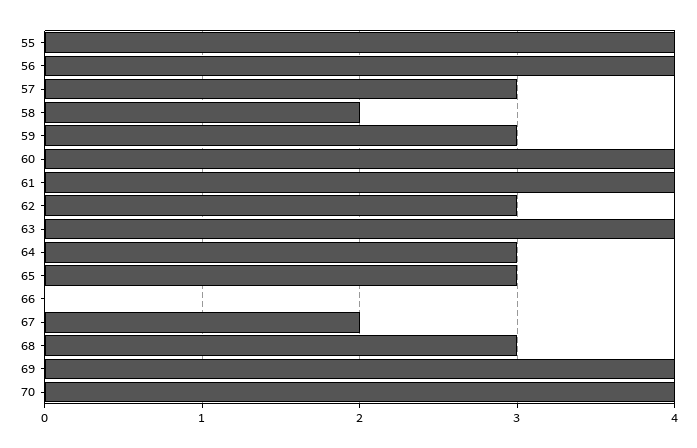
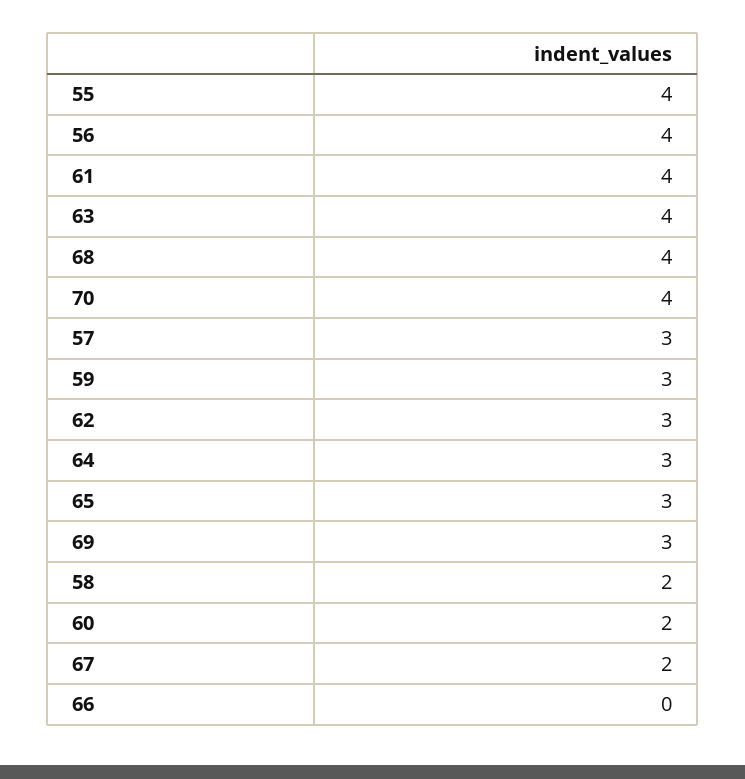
60: 4 -> 2
68: 3 -> 4
69: 4 -> 3

